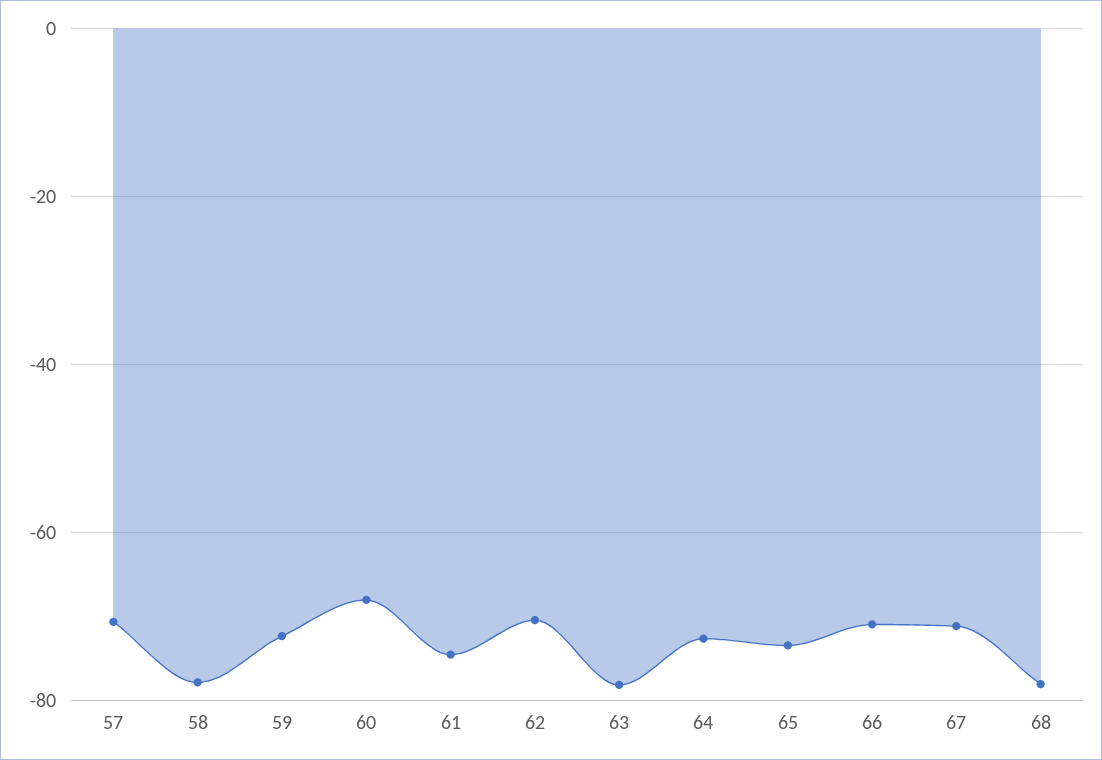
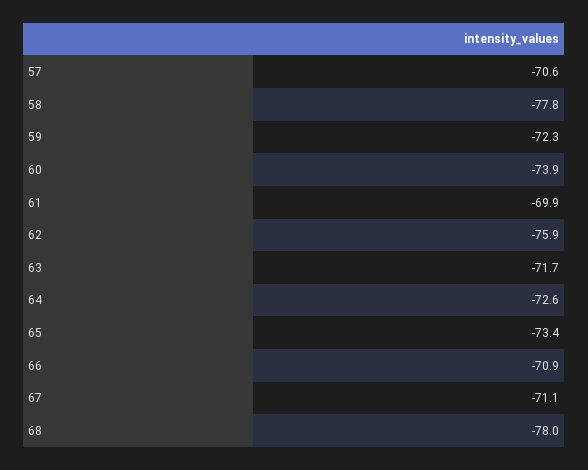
60: -68 -> -73.9
61: -74 -> -69.9
62: -70 -> -75.9
63: -78 -> -71.7

